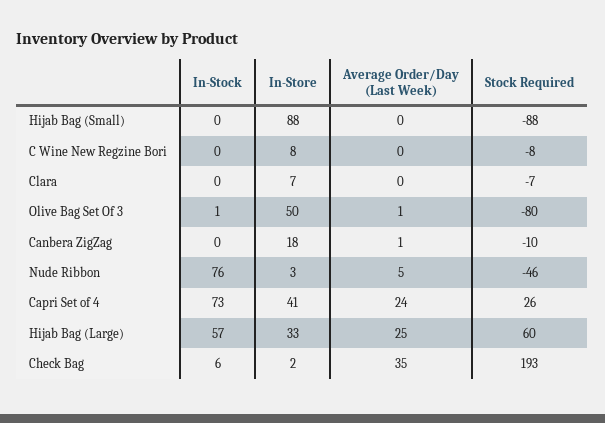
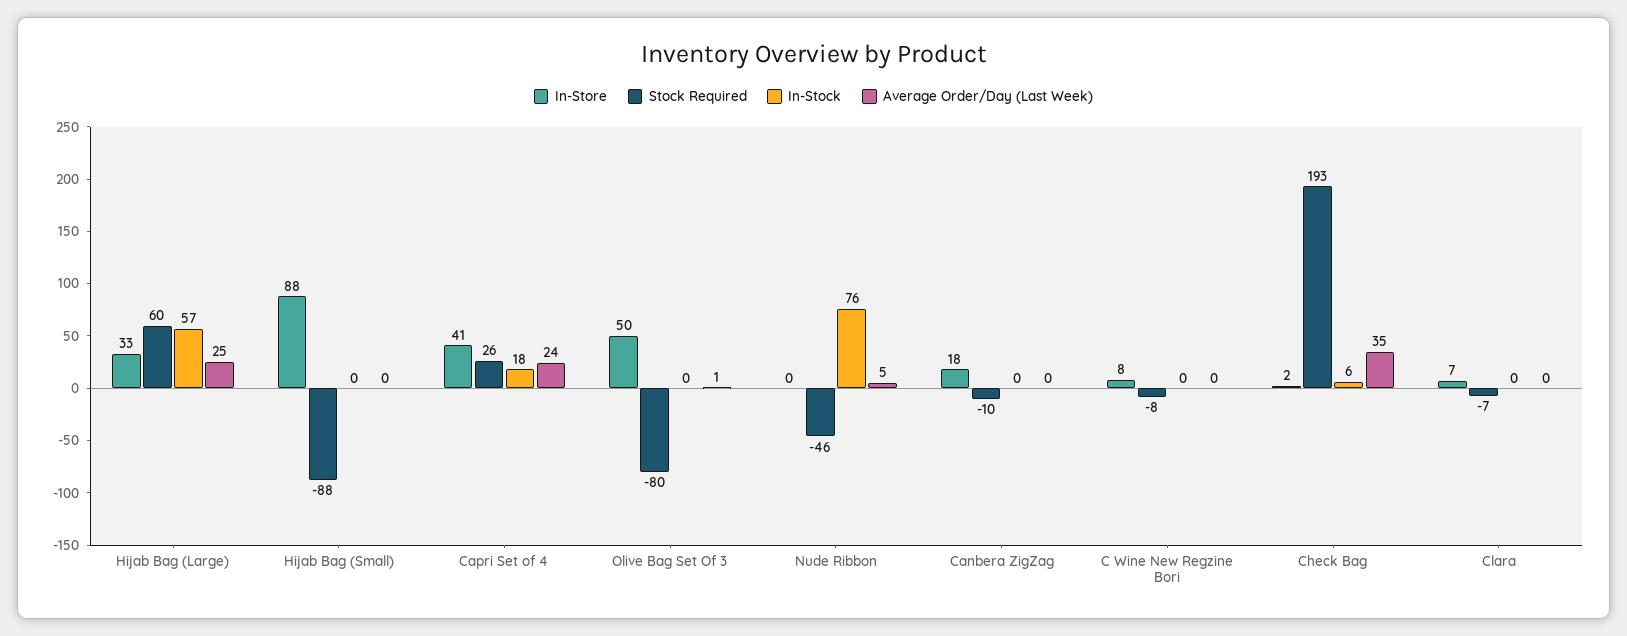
In-Stock, Olive Bag Set Of 3: 1 -> 0
Average Order/Day (Last Week), Canbera ZigZag: 1 -> 0
In-Store, Nude Ribbon: 3 -> 0
In-Stock, Capri Set of 4: 73 -> 18

